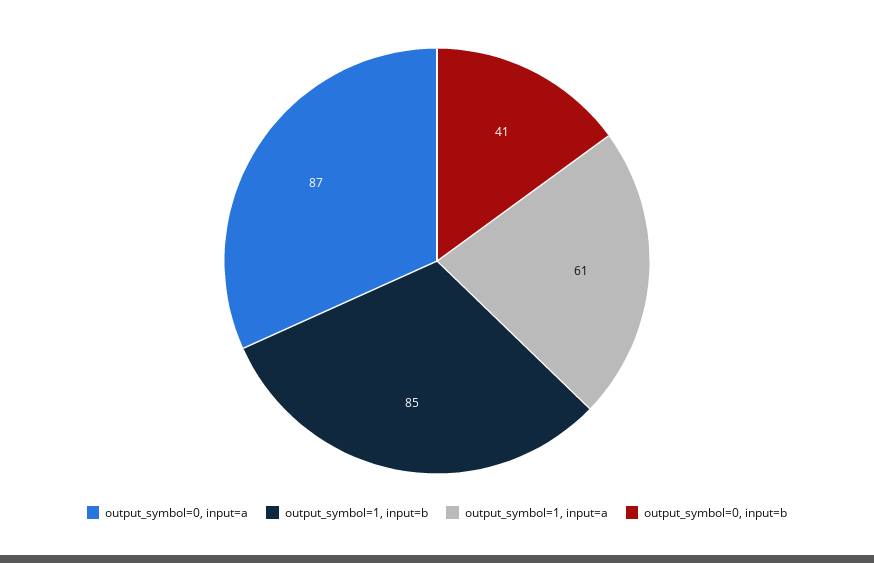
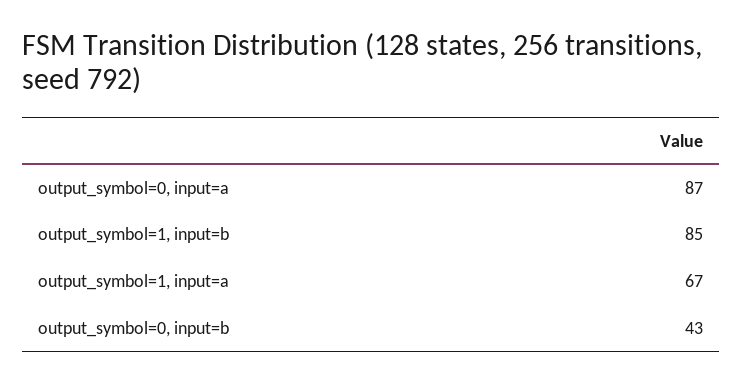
output_symbol=1, input=a: 61 -> 67
output_symbol=0, input=b: 41 -> 43

